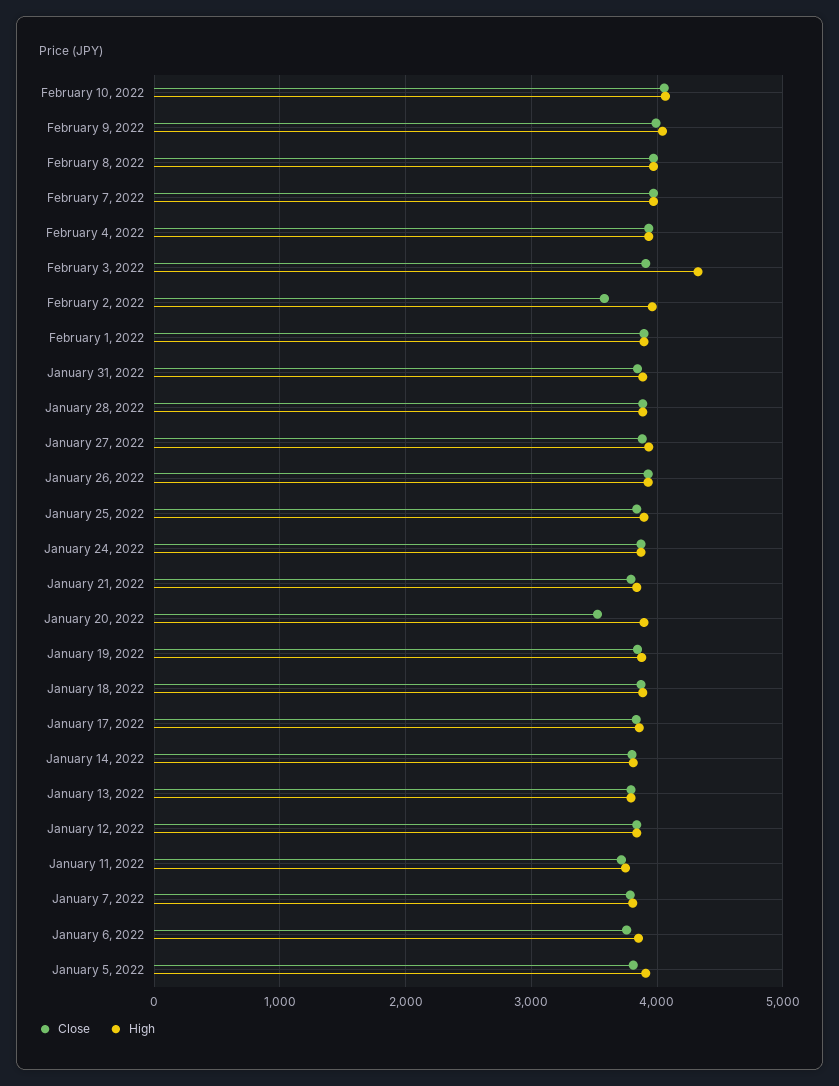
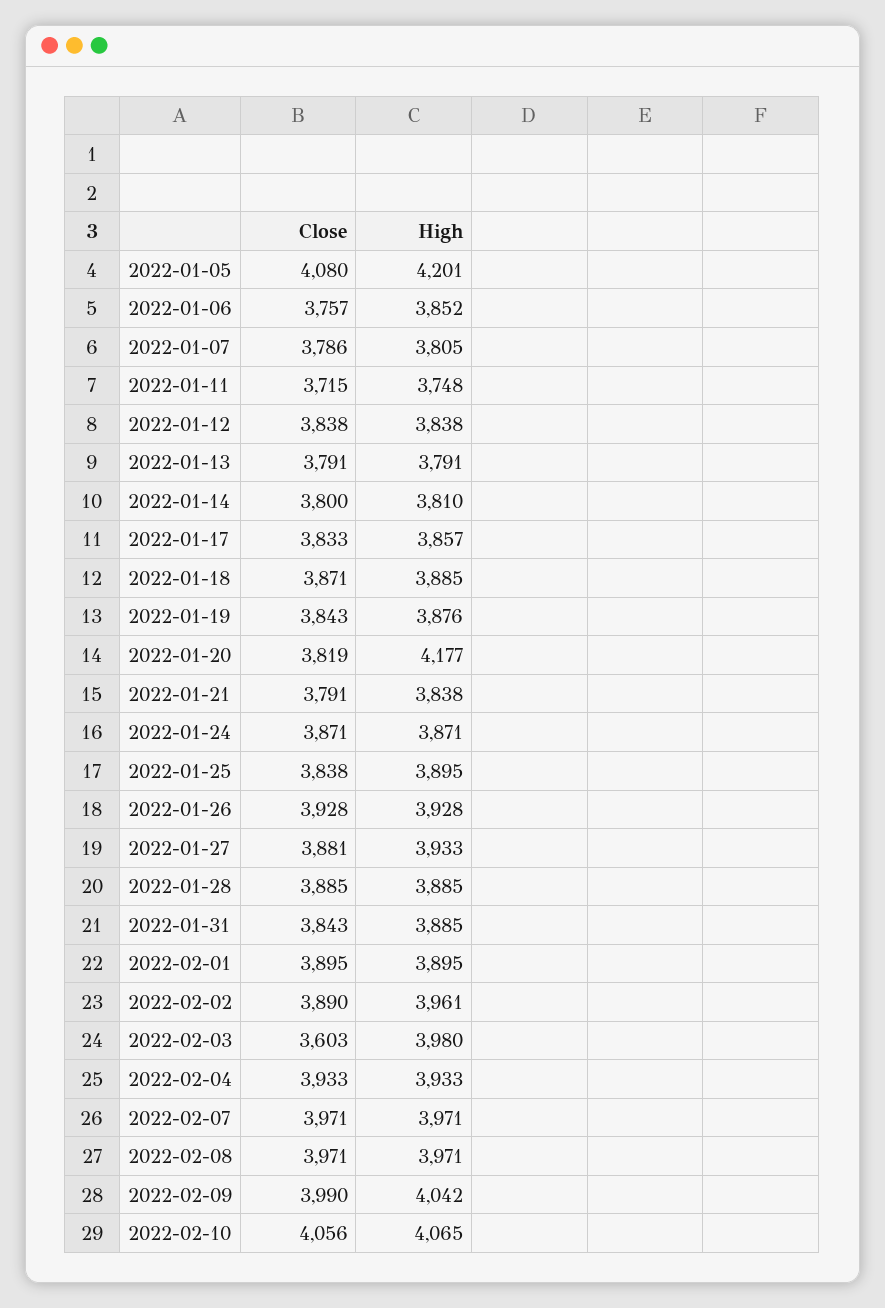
Close, February 3, 2022: 3900 -> 3603
High, February 3, 2022: 4300 -> 3980
Close, February 2, 2022: 3600 -> 3890
Close, January 20, 2022: 3500 -> 3819
High, January 20, 2022: 3900 -> 4177
Close, January 5, 2022: 3800 -> 4080
High, January 5, 2022: 3900 -> 4201

